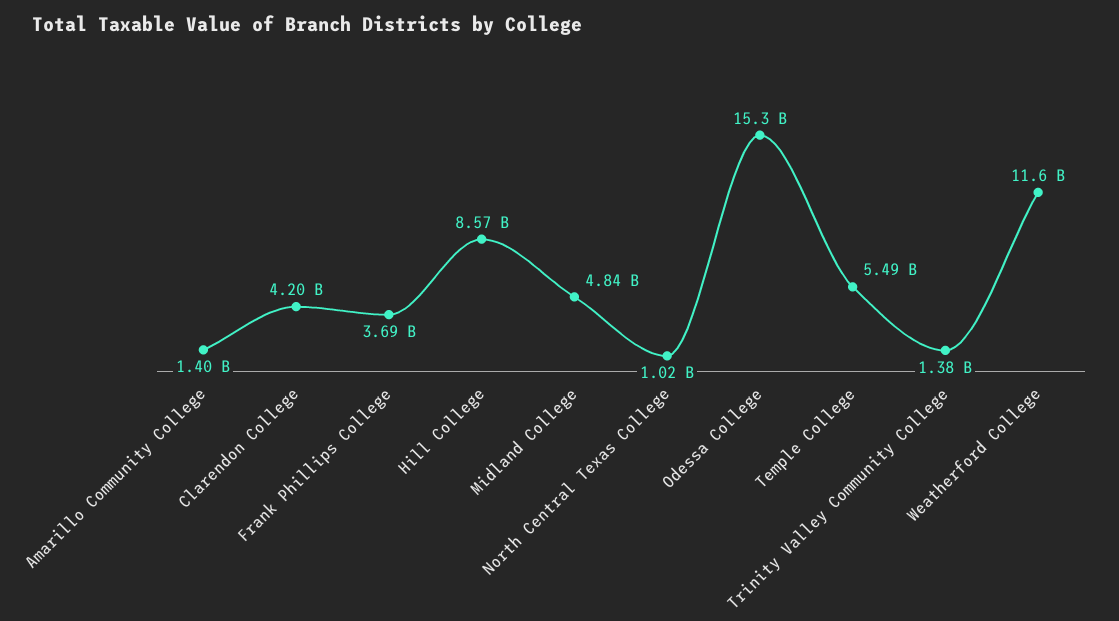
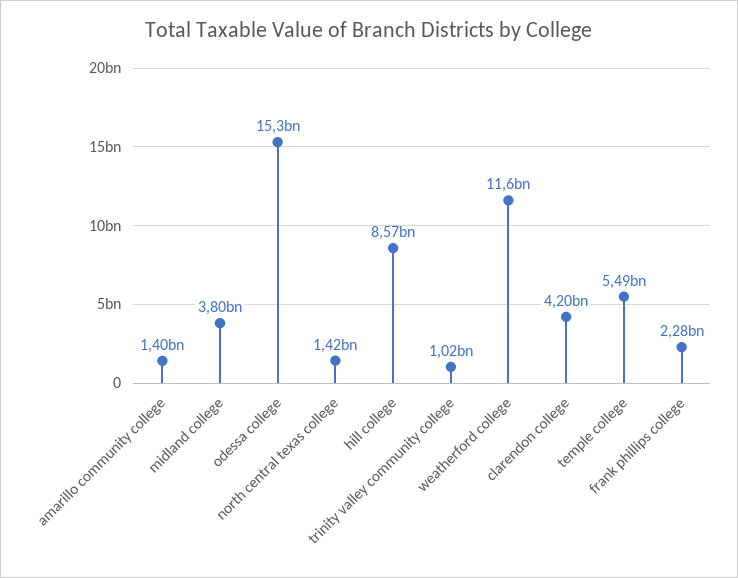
Frank Phillips College: 3690000000 -> 2280000000
Midland College: 4840000000 -> 3800000000
North Central Texas College: 1020000000 -> 1420000000
Trinity Valley Community College: 1380000000 -> 1020000000

